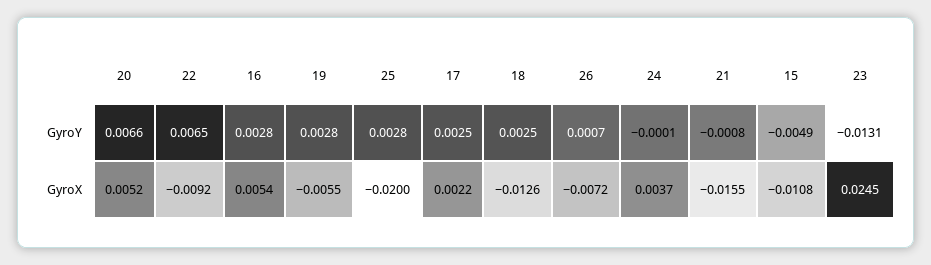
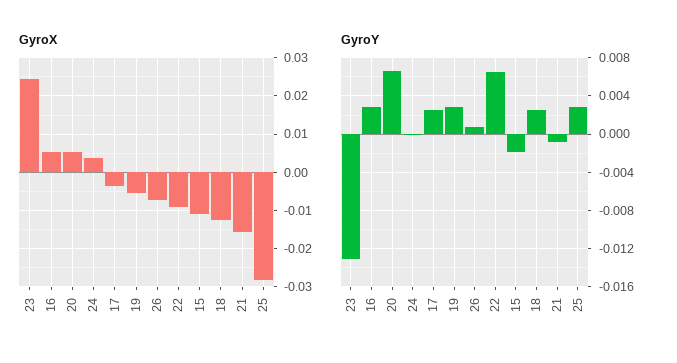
GyroY, 15: -0.0049 -> -0.002
GyroX, 25: -0.02 -> -0.028
GyroX, 17: 0.0022 -> -0.004

